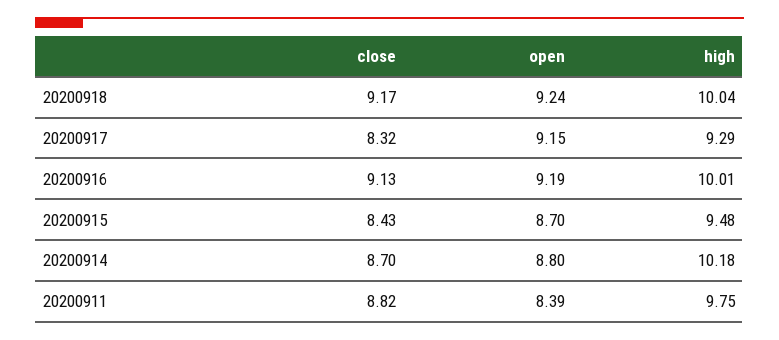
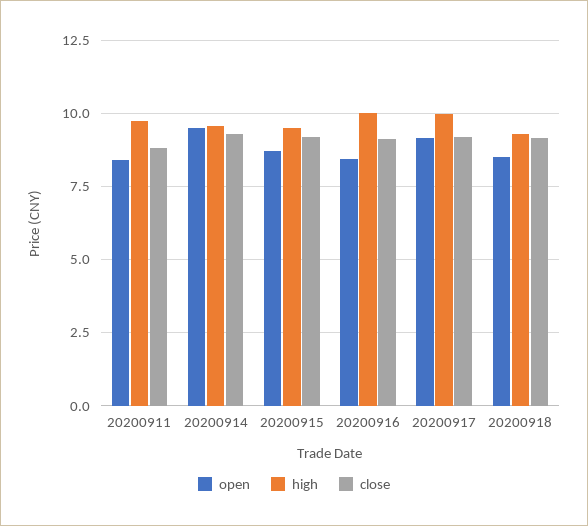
open, 20200918: 9.24 -> 8.5
high, 20200918: 10.04 -> 9.25
close, 20200917: 8.32 -> 9.25
high, 20200917: 9.29 -> 10
open, 20200916: 9.19 -> 8.5
close, 20200915: 8.43 -> 9.25
close, 20200914: 8.7 -> 9.25
open, 20200914: 8.8 -> 9.5
high, 20200914: 10.18 -> 9.5

